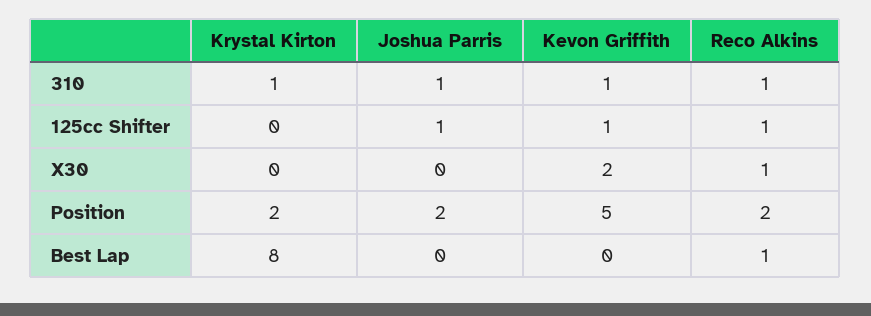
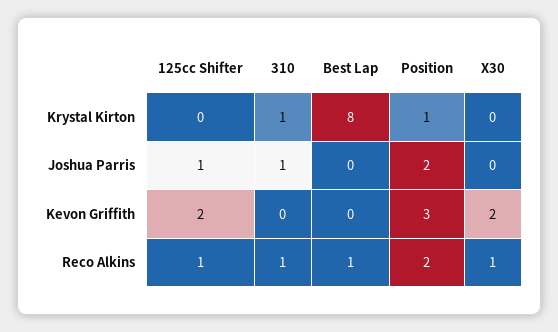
Kevon Griffith, 310: 1 -> 0
Kevon Griffith, 125cc Shifter: 1 -> 2
Krystal Kirton, Position: 2 -> 1
Kevon Griffith, Position: 5 -> 3

